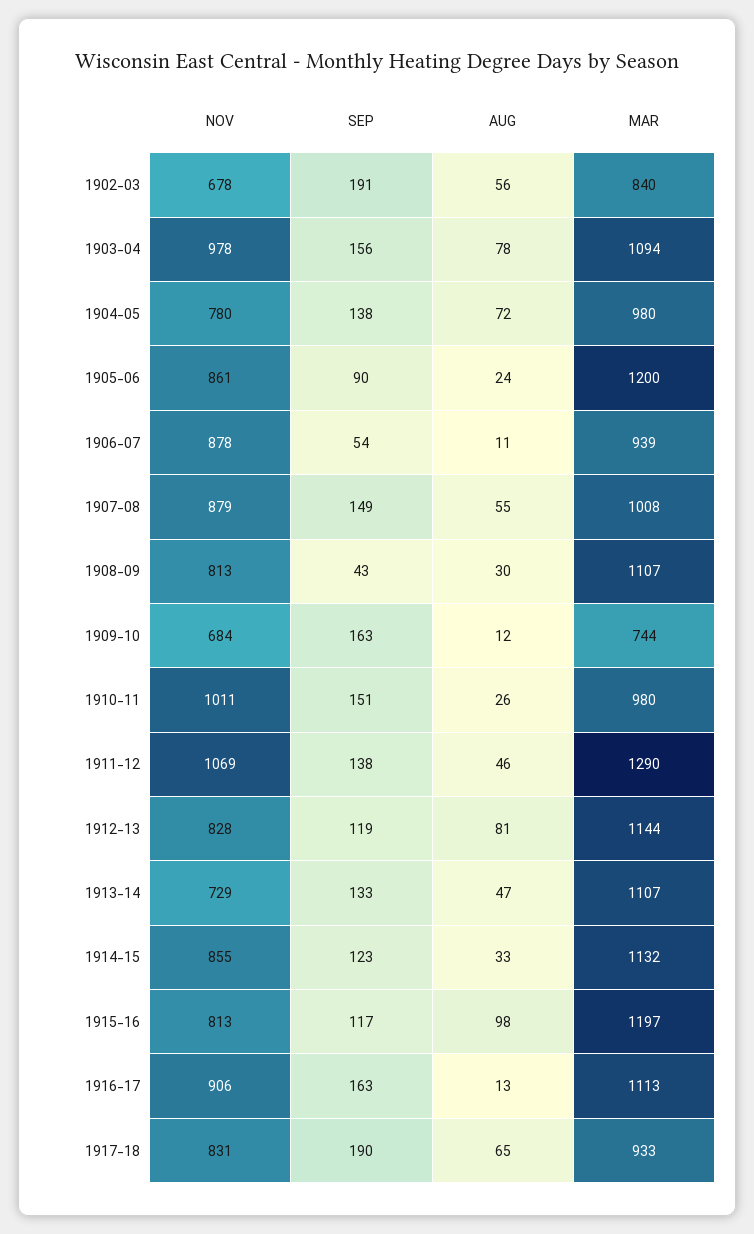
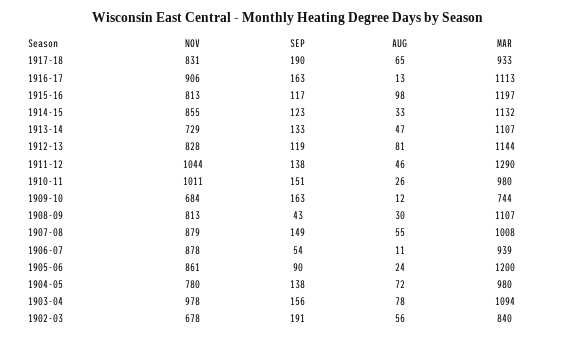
NOV, 1911-12: 1069 -> 1044

